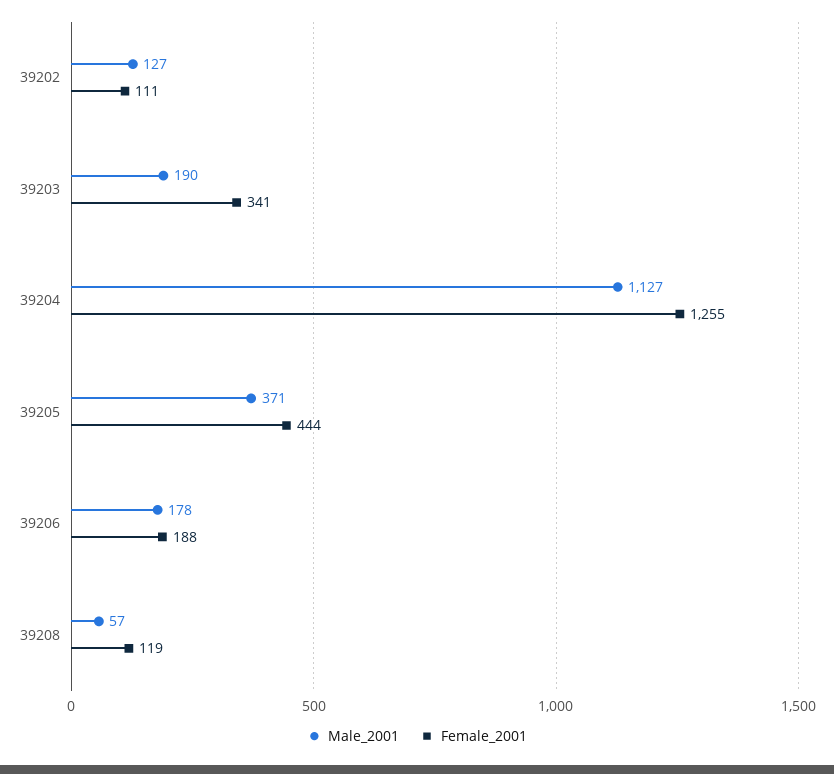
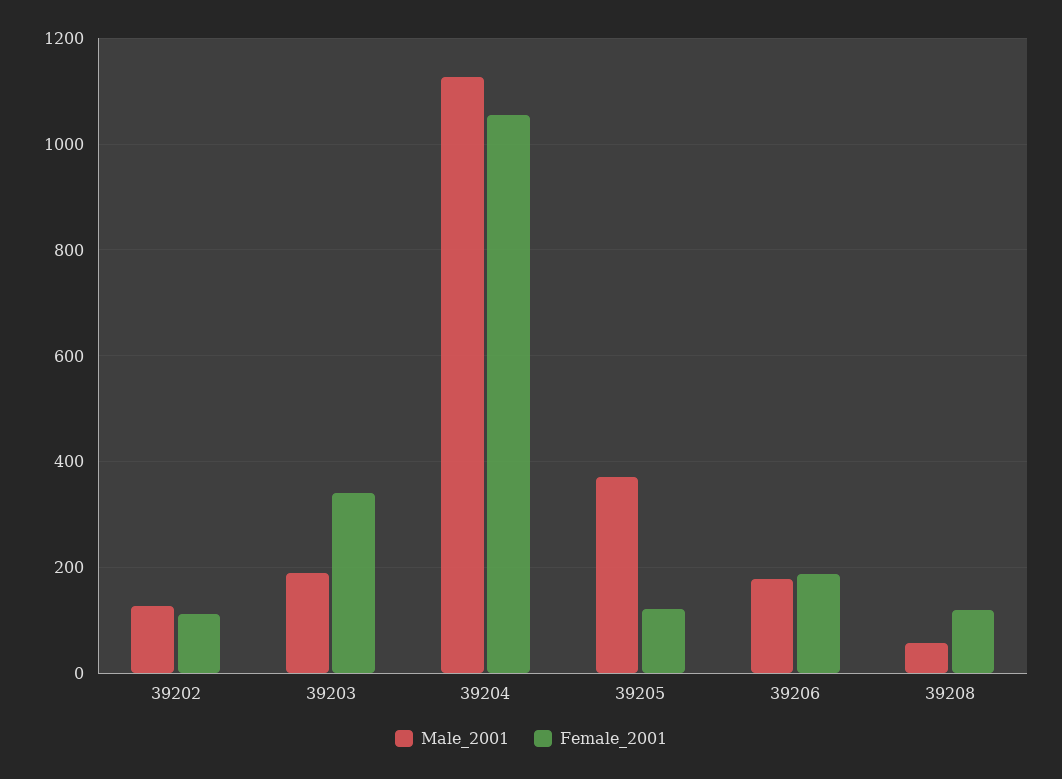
Female_2001, 39204: 1255 -> 1060
Female_2001, 39205: 444 -> 120

